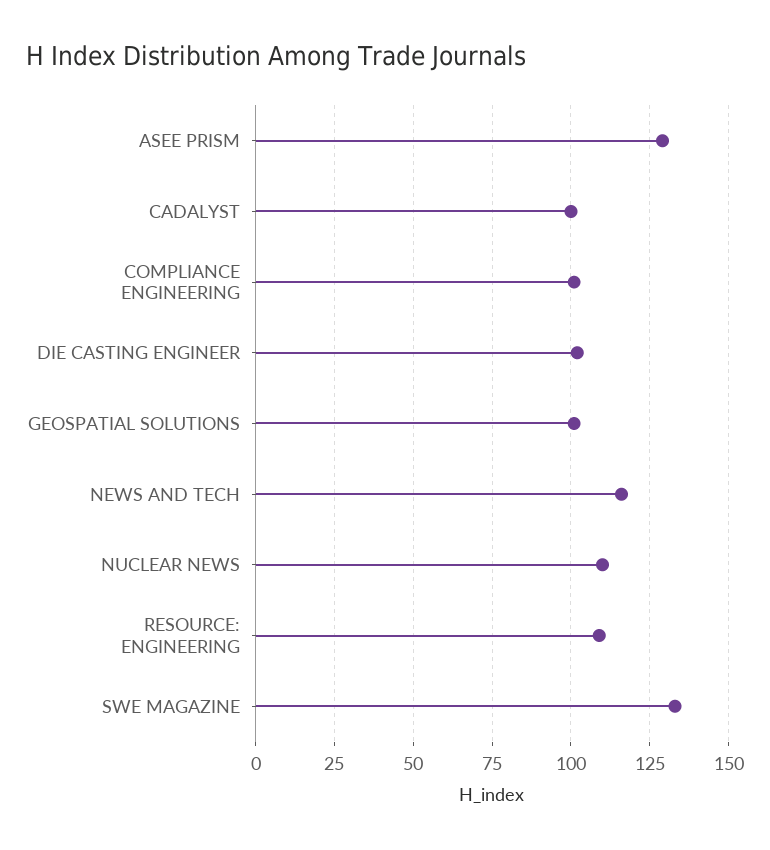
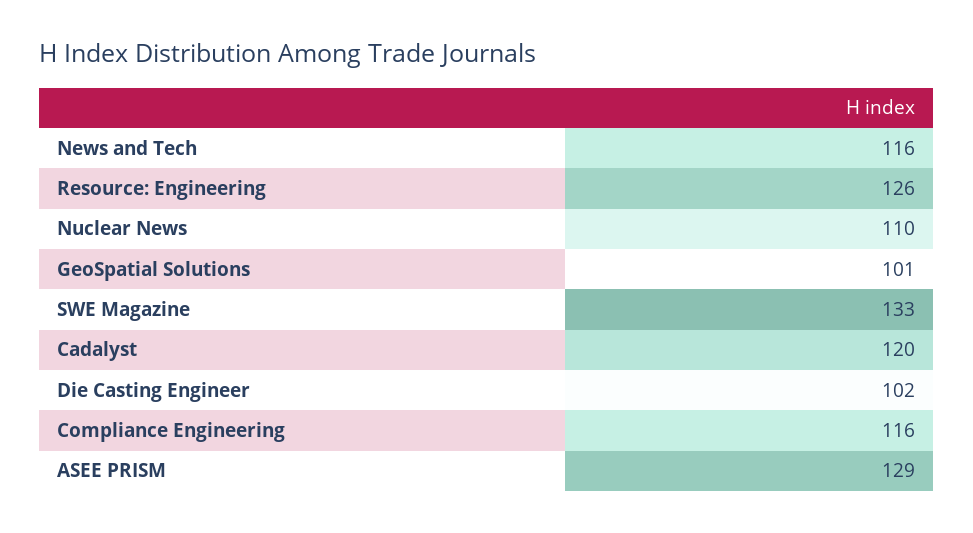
CADALYST: 100 -> 120
COMPLIANCE ENGINEERING: 100 -> 116
RESOURCE: ENGINEERING: 110 -> 126

